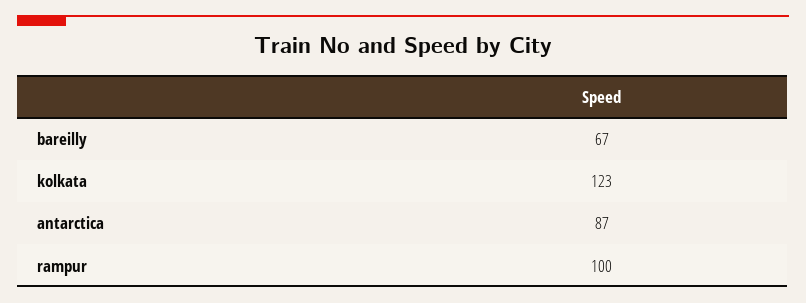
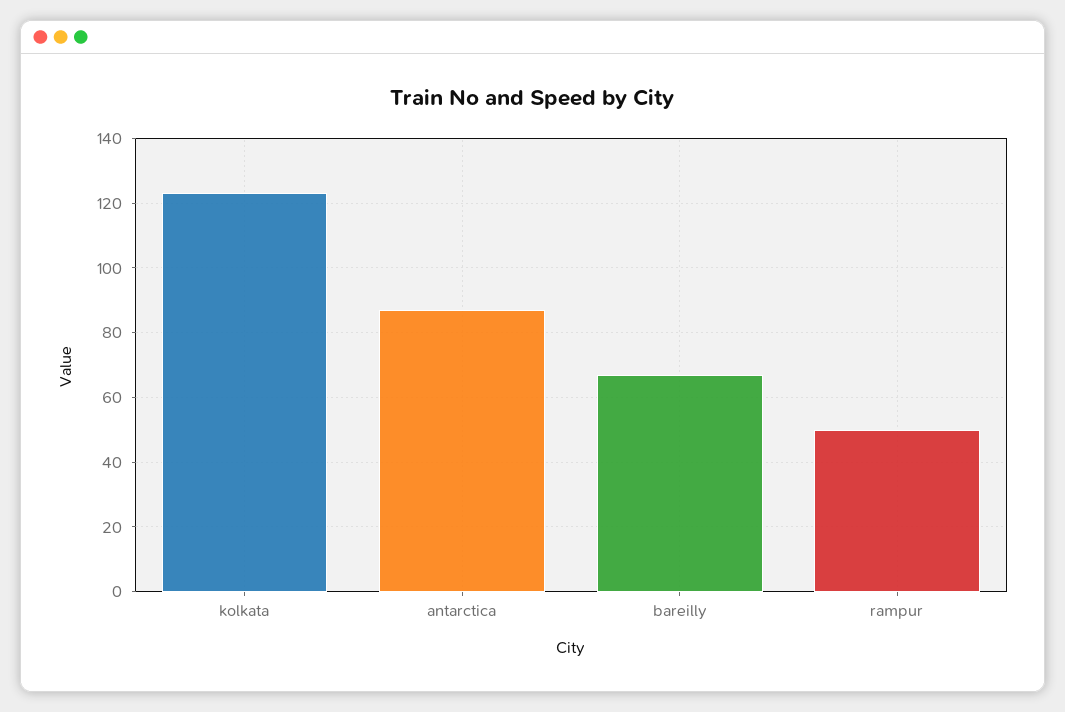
rampur: 100 -> 50

